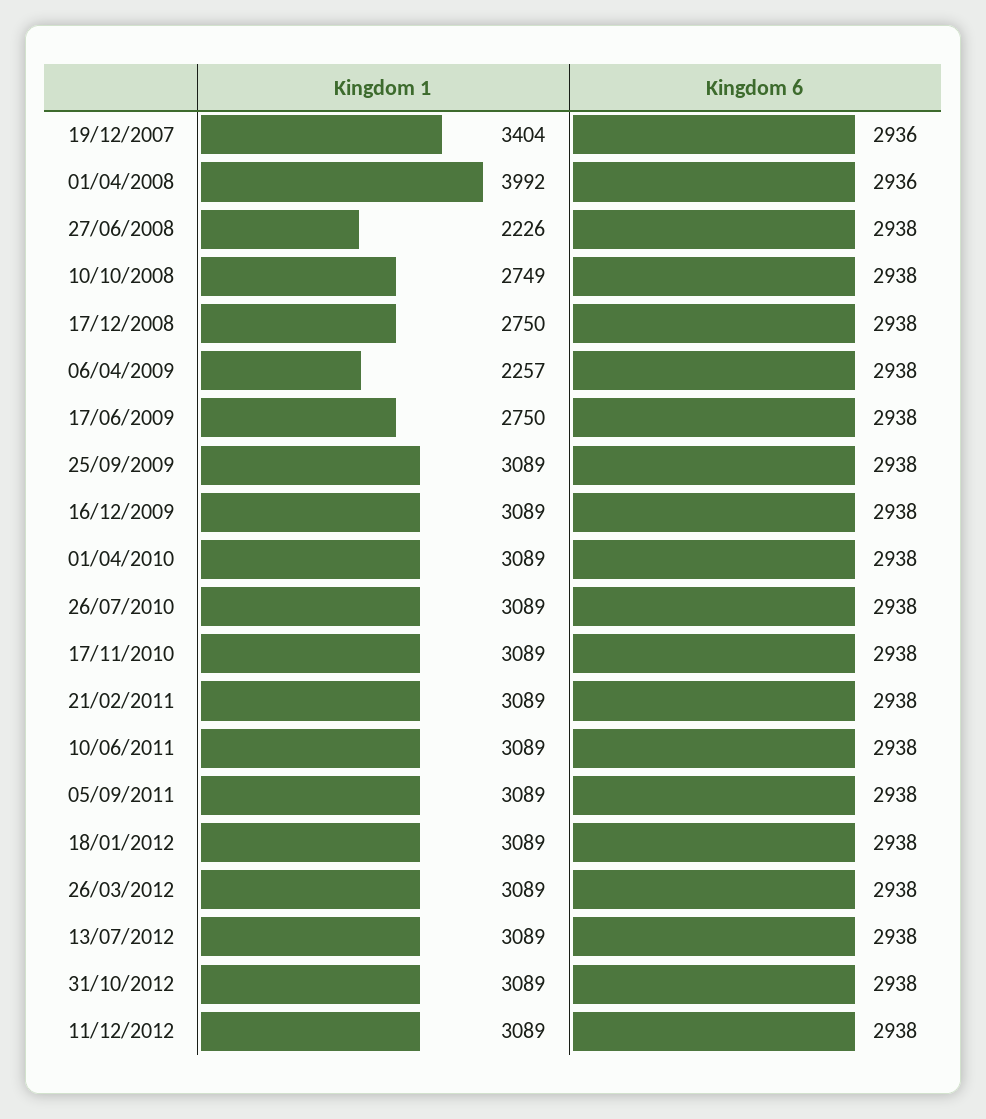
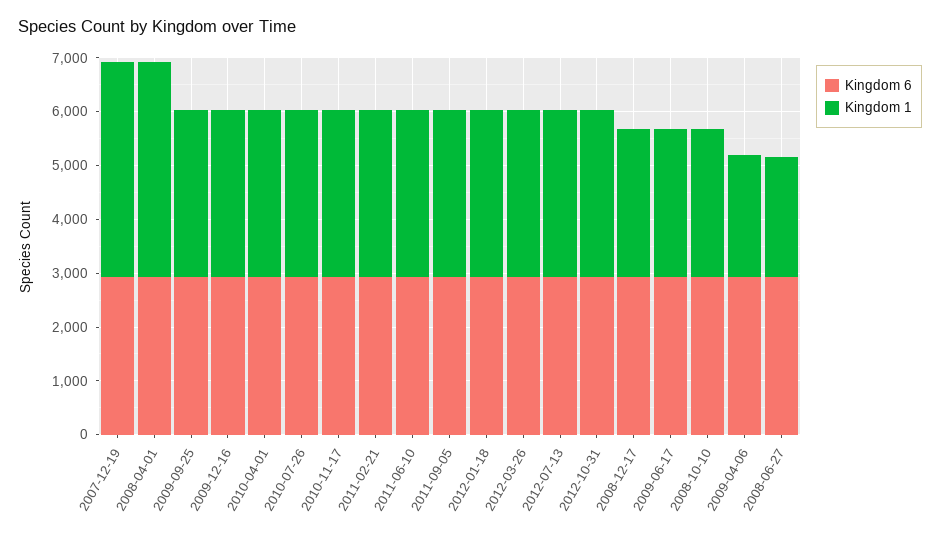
Kingdom 1, 19/12/2007: 3404 -> 4000
Kingdom 1, 11/12/2012: 3089 -> none
Kingdom 6, 11/12/2012: 2938 -> none

